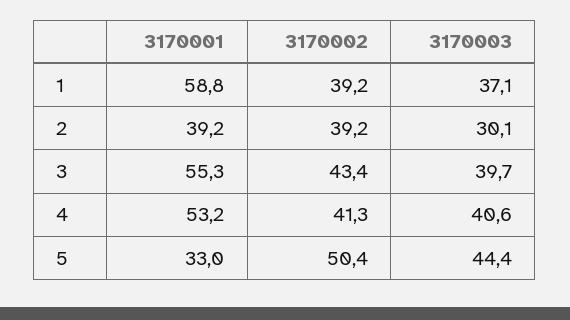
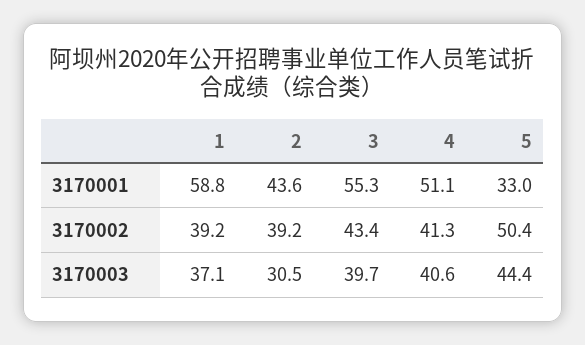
3170001, 2: 39.2 -> 43.6
3170003, 2: 30.1 -> 30.5
3170001, 4: 53.2 -> 51.1

